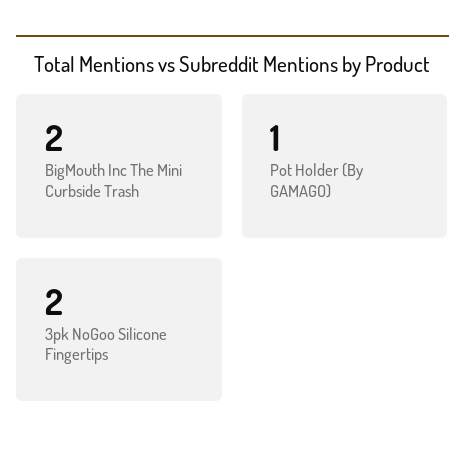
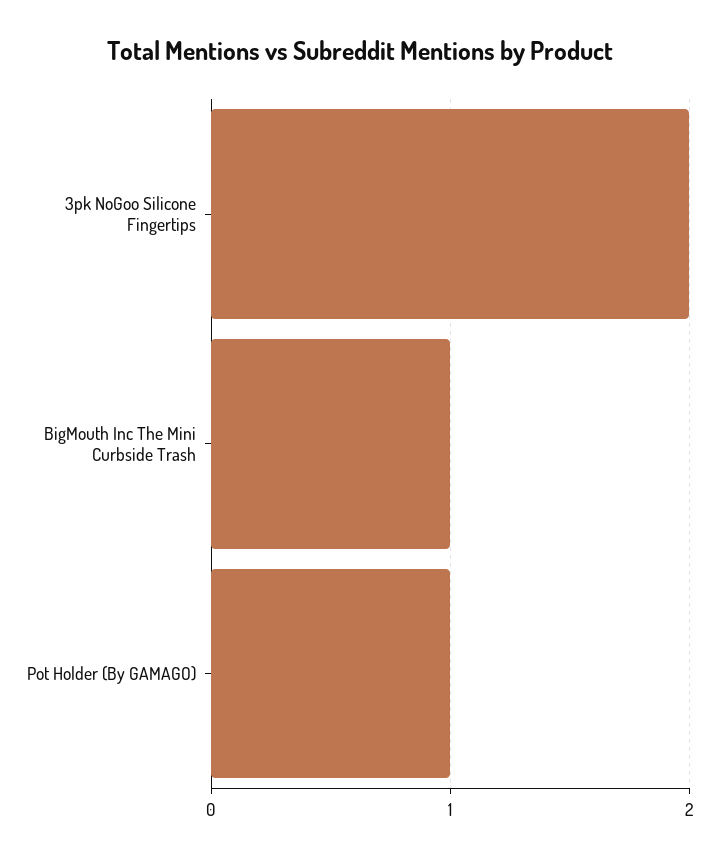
BigMouth Inc The Mini Curbside Trash: 2 -> 1

